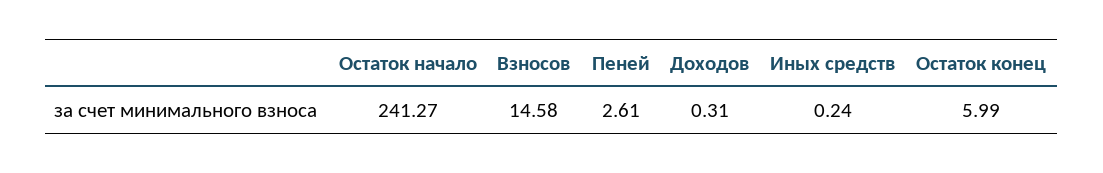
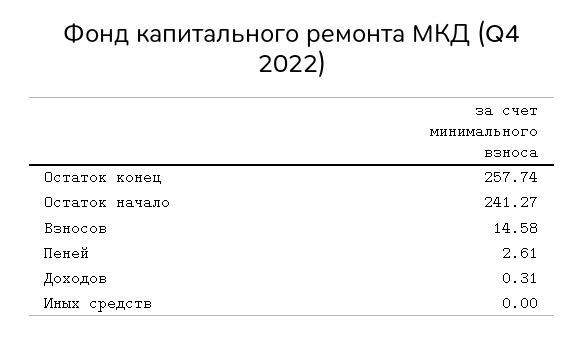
Иных средств: 0.24 -> 0
Остаток конец: 5.99 -> 257.74

